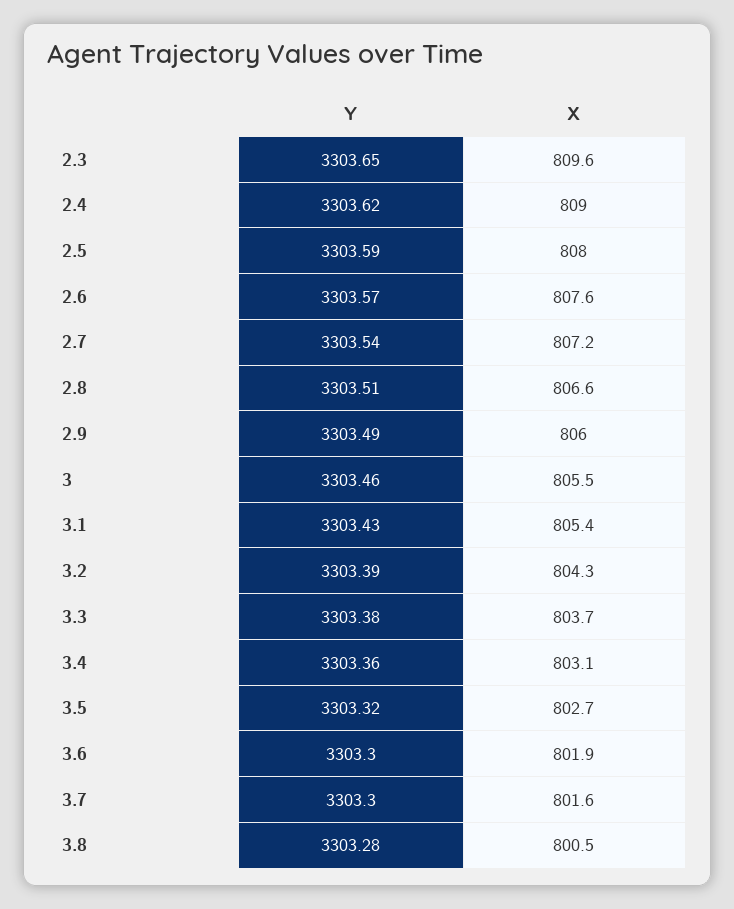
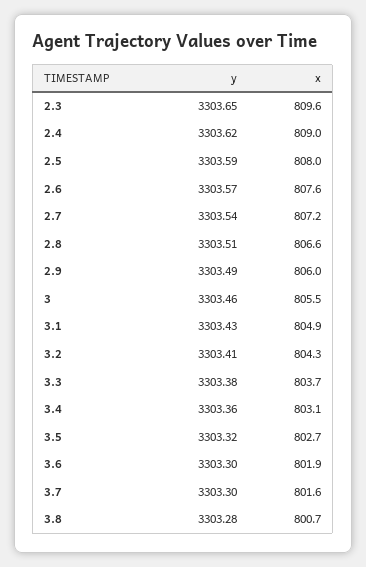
X, 3.1: 805.4 -> 804.9
Y, 3.2: 3303.39 -> 3303.41
X, 3.8: 800.5 -> 800.7

